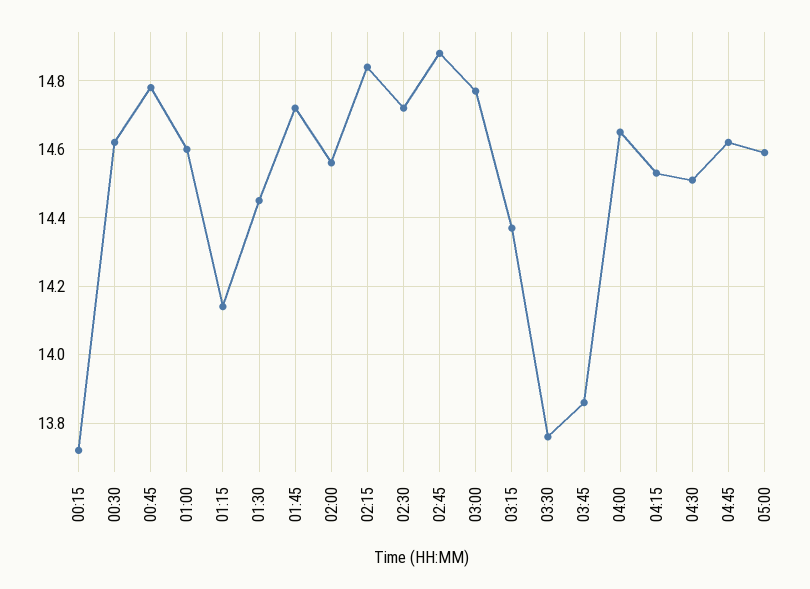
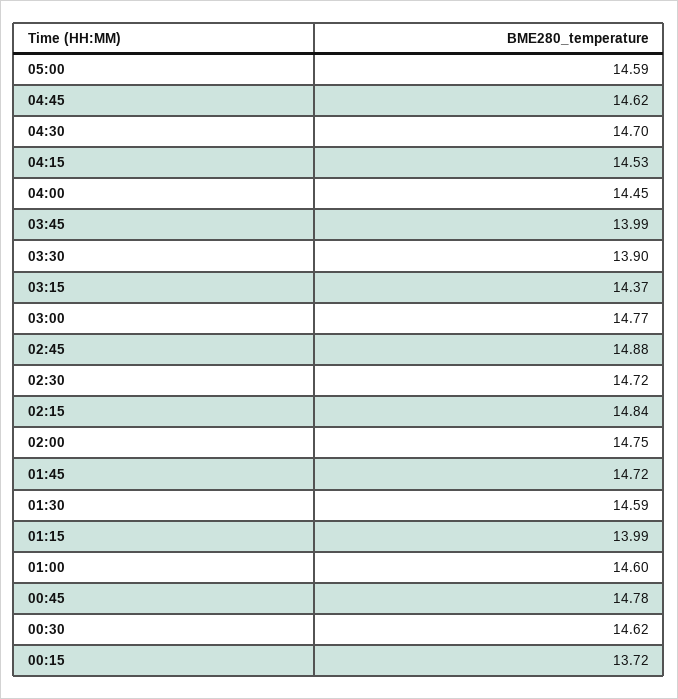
01:15: 14.15 -> 13.99
01:30: 14.45 -> 14.59
02:00: 14.55 -> 14.75
03:30: 13.75 -> 13.9
03:45: 13.85 -> 13.99
04:00: 14.65 -> 14.45
04:30: 14.5 -> 14.7

